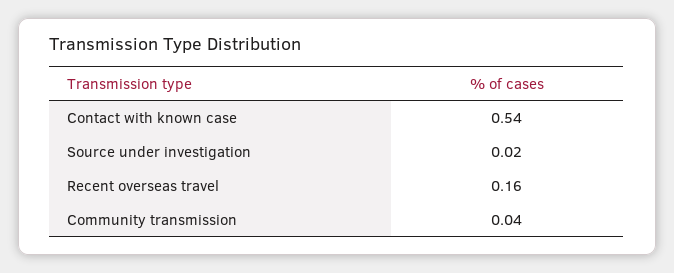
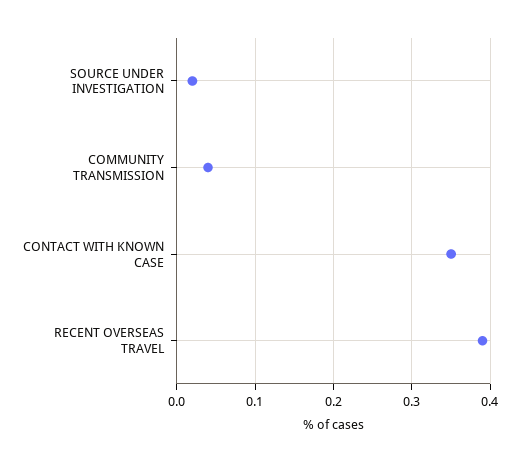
Contact with known case: 0.54 -> 0.35
Recent overseas travel: 0.16 -> 0.39

